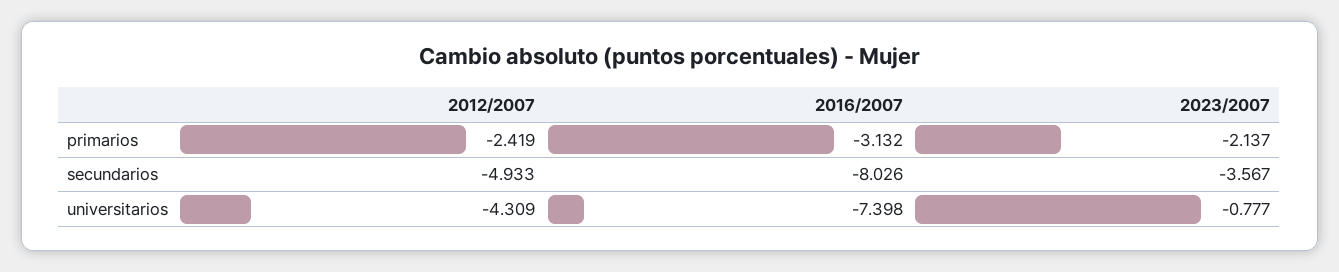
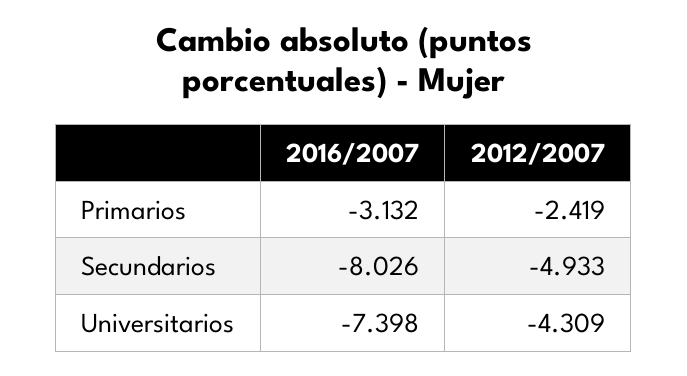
2023/2007, primarios: -2.137 -> none
2023/2007, secundarios: -3.567 -> none
2023/2007, universitarios: -0.777 -> none

